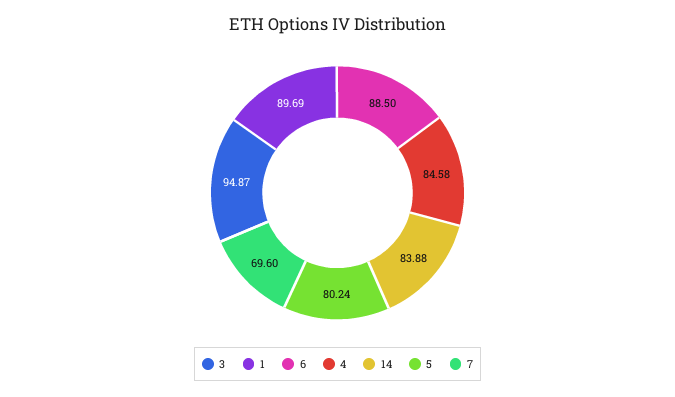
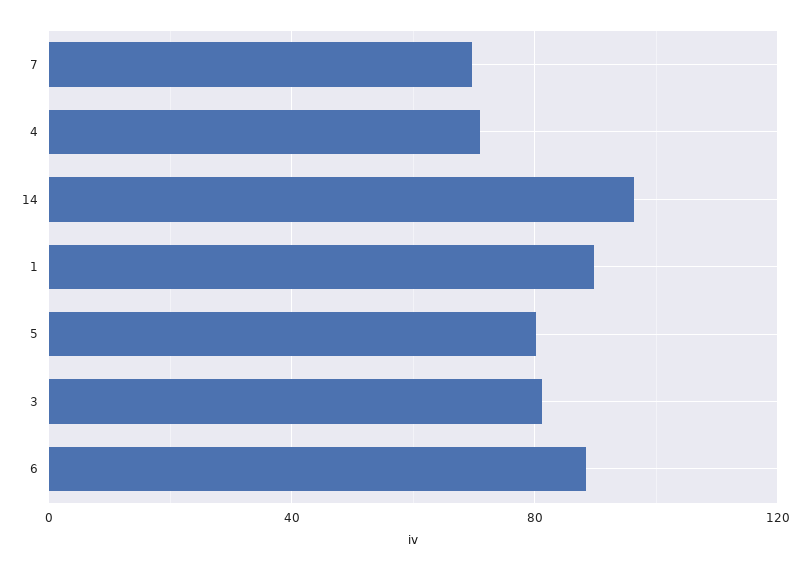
3: 94.87 -> 80
4: 84.58 -> 70
14: 83.88 -> 95

